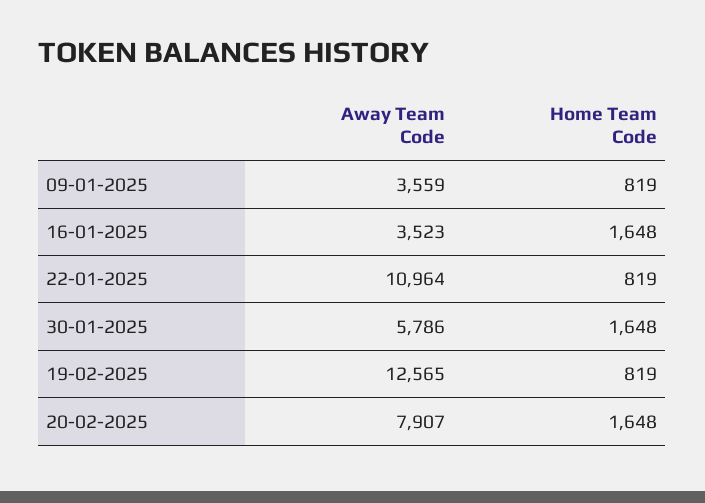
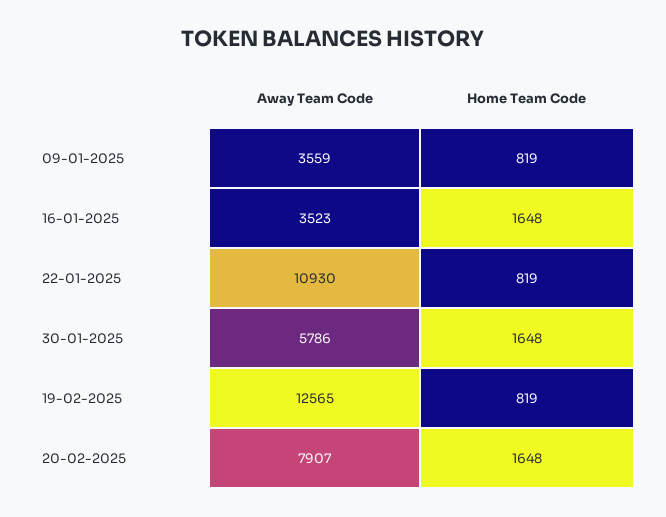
Away Team Code, 22-01-2025: 10964 -> 10930

